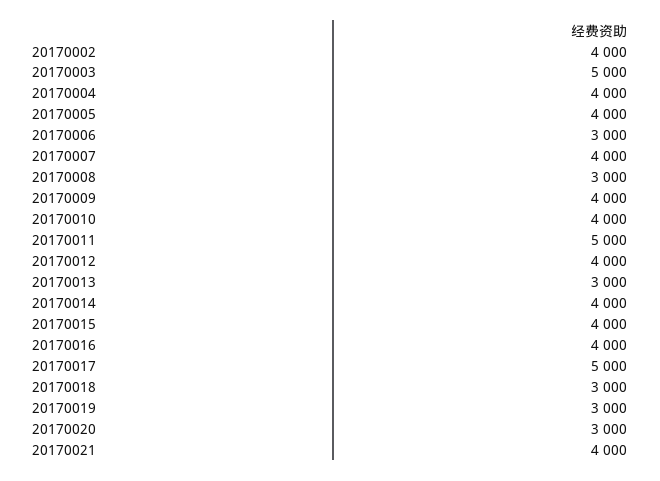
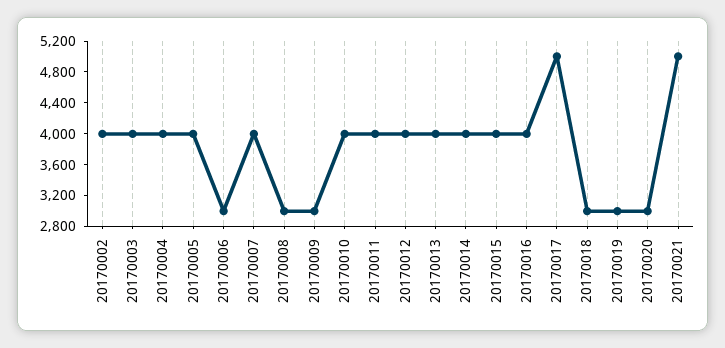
20170003: 5000 -> 4000
20170009: 4000 -> 3000
20170011: 5000 -> 4000
20170013: 3000 -> 4000
20170021: 4000 -> 5000

